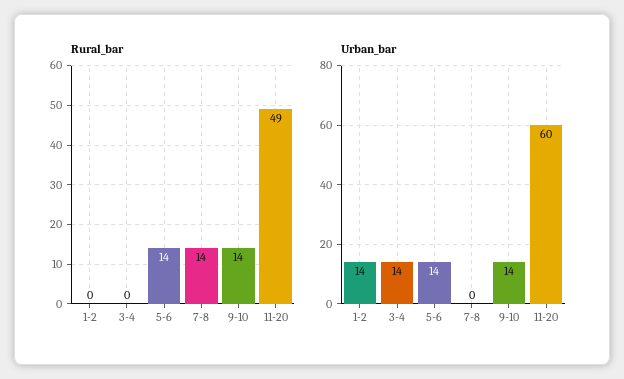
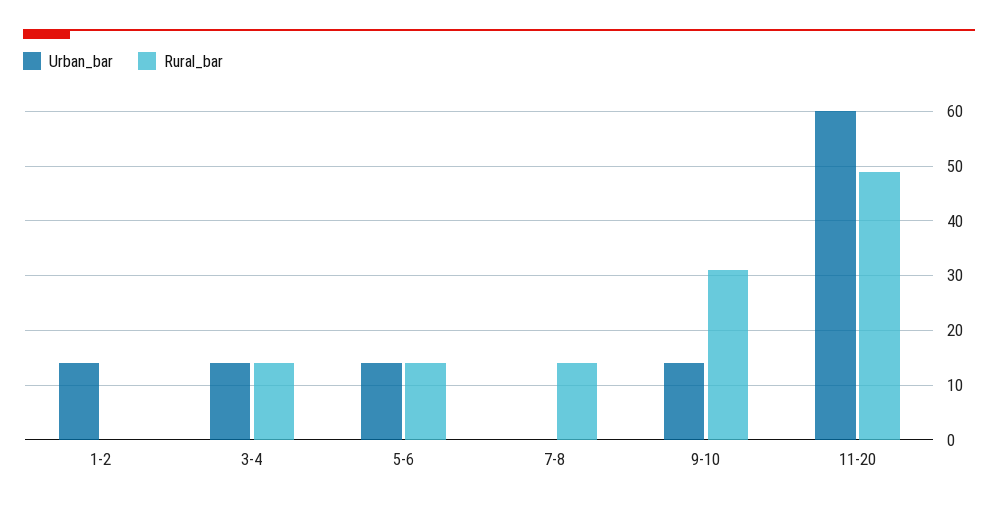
Rural_bar, 3-4: 0 -> 15
Rural_bar, 9-10: 14 -> 30

